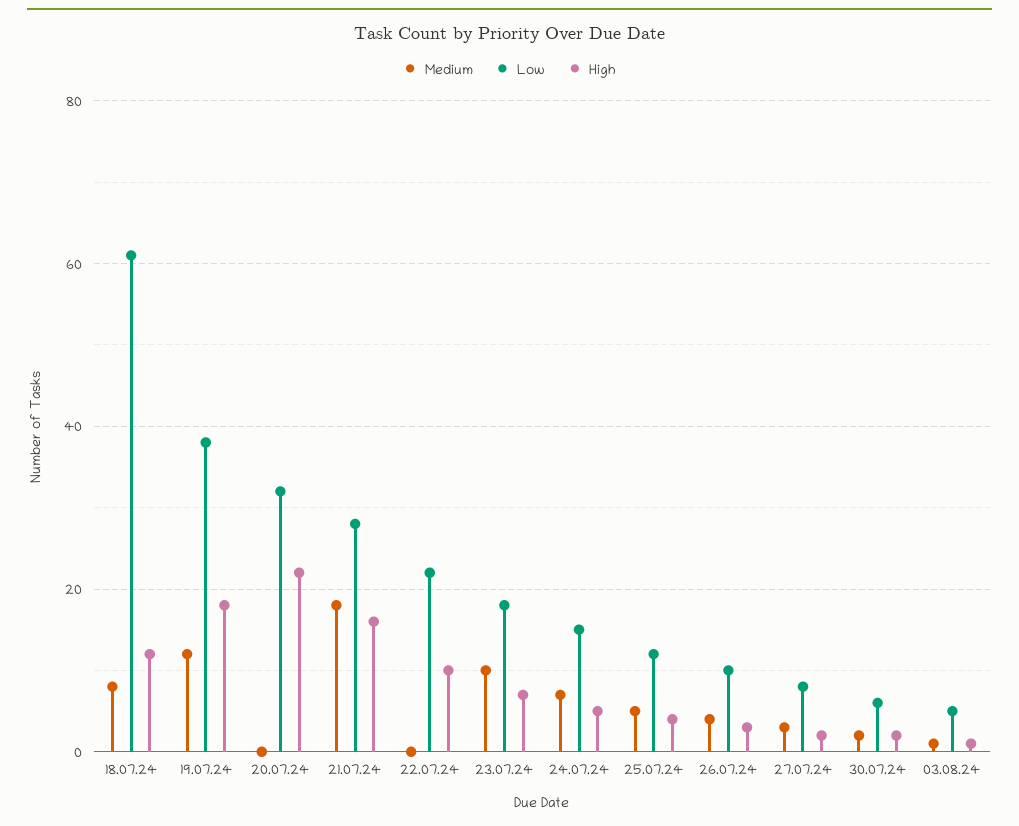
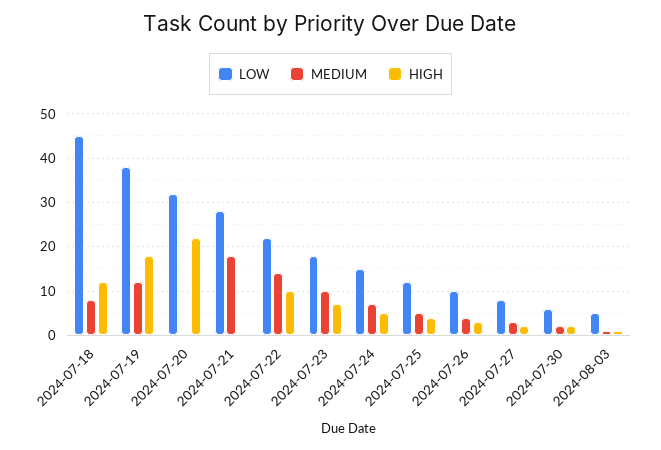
Low, 18.07.24: 60 -> 45
High, 21.07.24: 15 -> 0
Medium, 22.07.24: 0 -> 15

